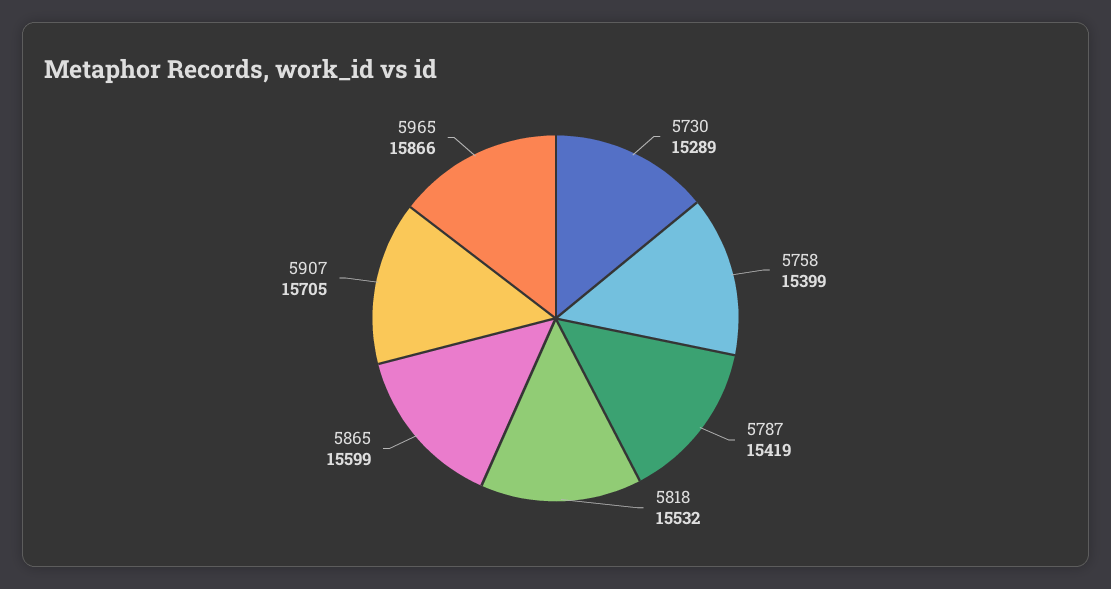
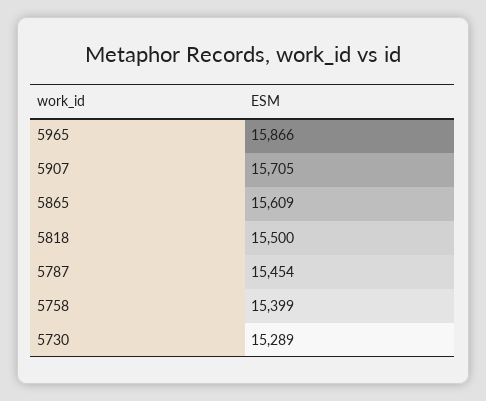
5787: 15419 -> 15454
5818: 15532 -> 15500
5865: 15599 -> 15609

